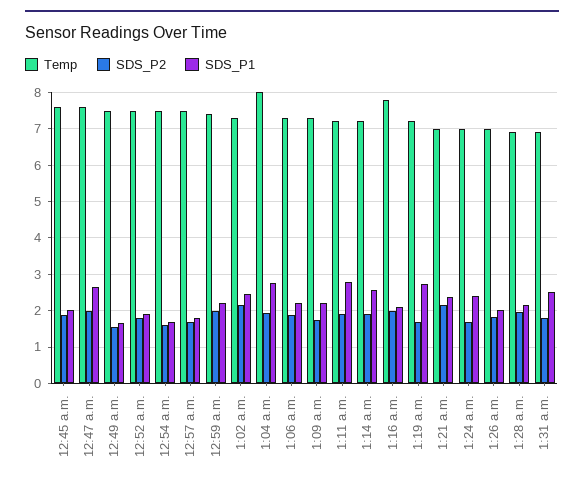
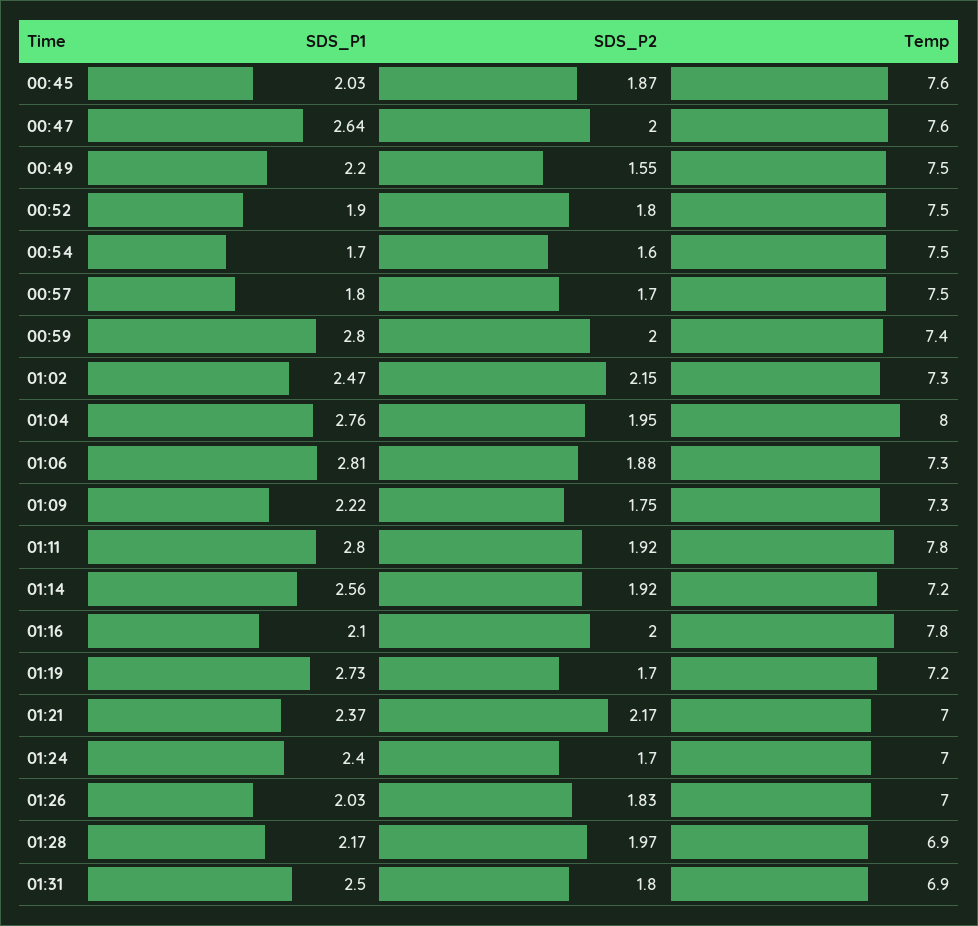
SDS_P1, 12:49 a.m.: 1.6 -> 2.2
SDS_P1, 12:59 a.m.: 2.2 -> 2.8
SDS_P1, 1:06 a.m.: 2.2 -> 2.81
Temp, 1:11 a.m.: 7.2 -> 7.8

